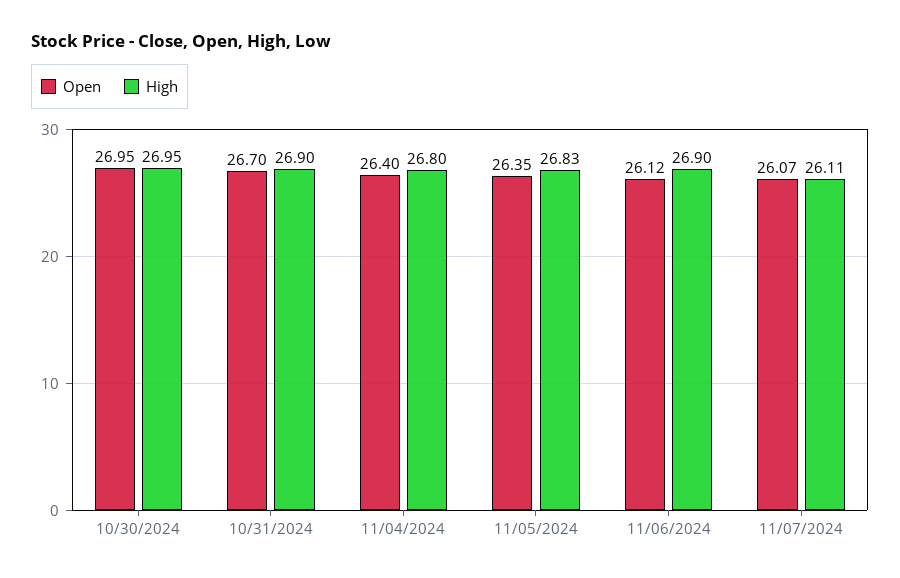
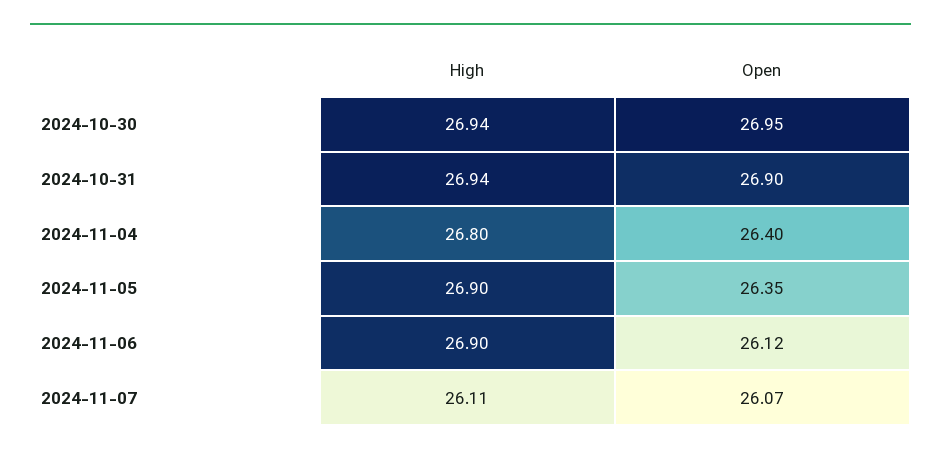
High, 10/30/2024: 26.95 -> 26.94
Open, 10/31/2024: 26.7 -> 26.9
High, 10/31/2024: 26.9 -> 26.94
High, 11/05/2024: 26.83 -> 26.9

